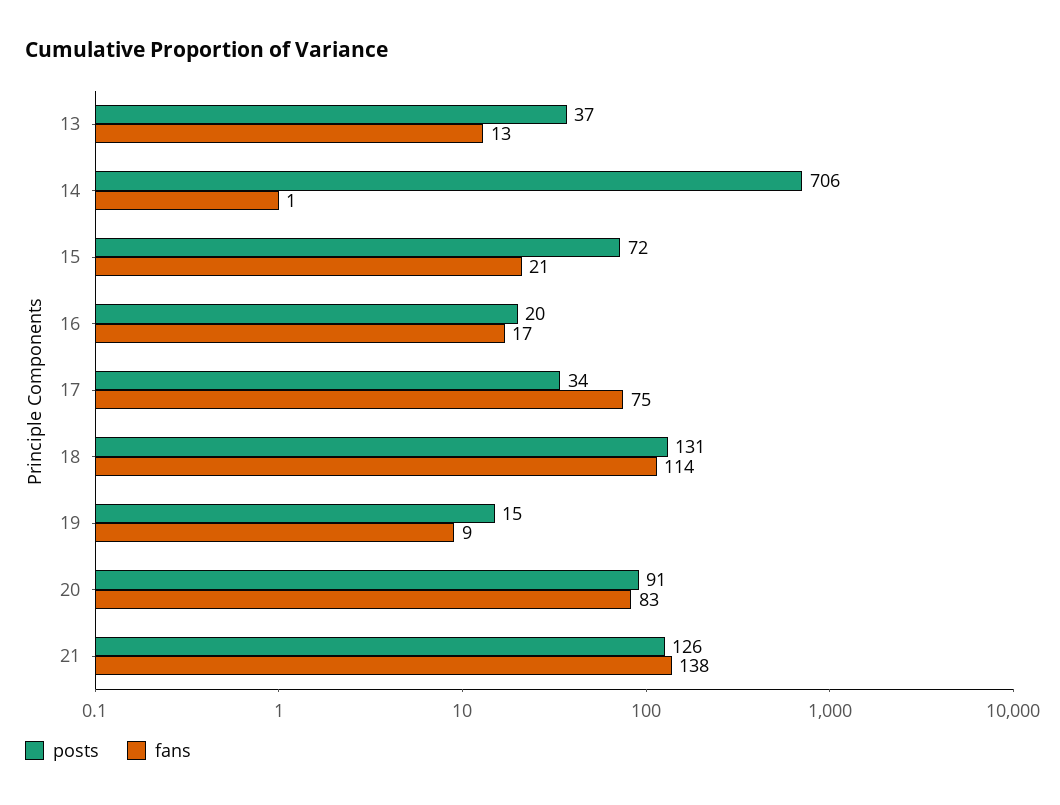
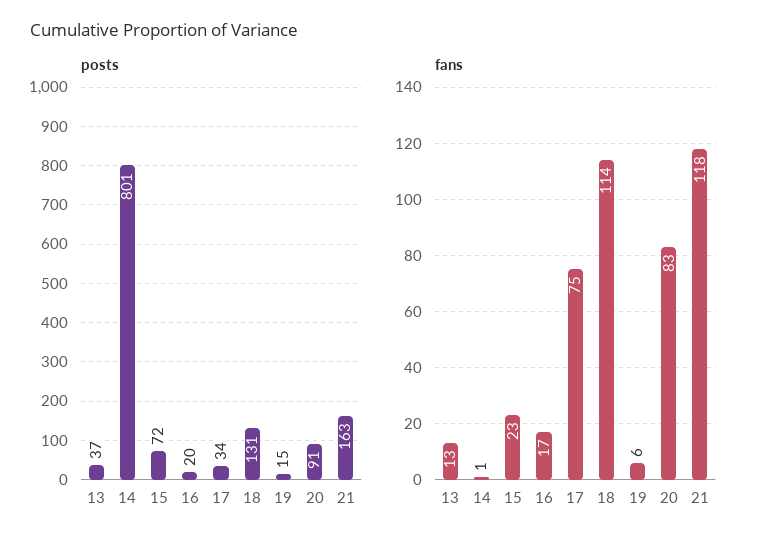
posts, 14: 706 -> 801
fans, 15: 21 -> 23
fans, 19: 9 -> 6
posts, 21: 126 -> 163
fans, 21: 138 -> 118

